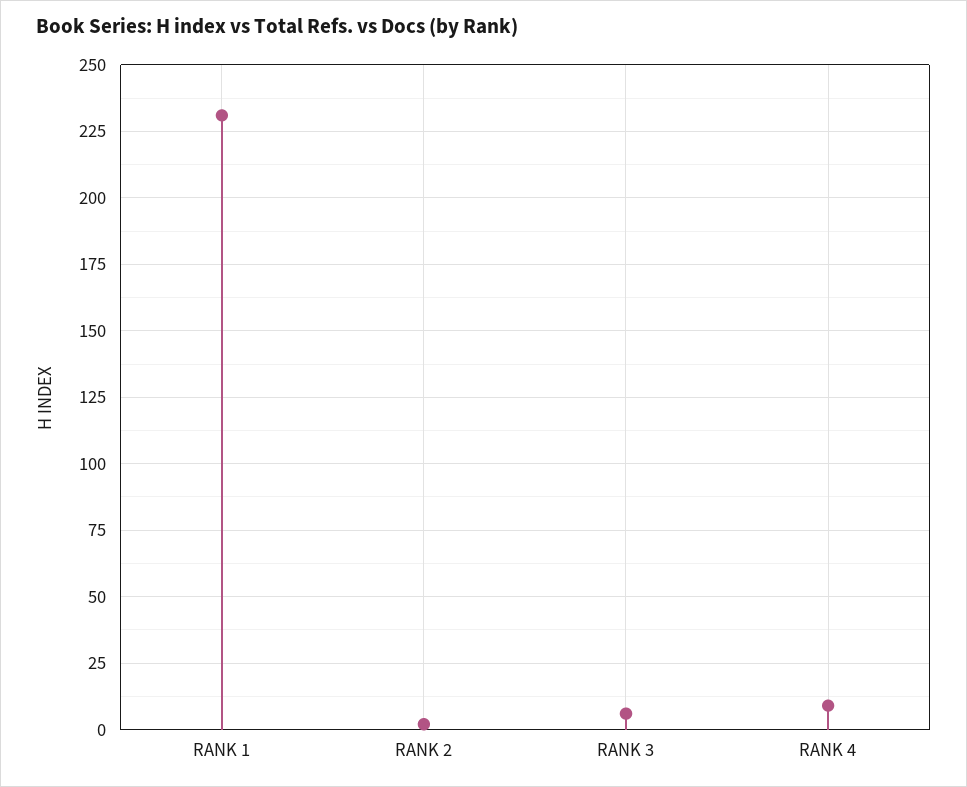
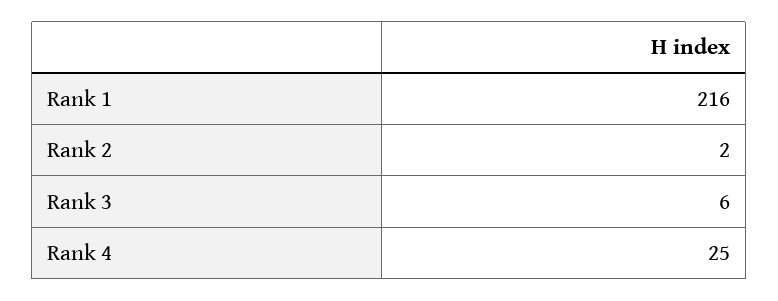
RANK 1: 230 -> 216
RANK 4: 10 -> 25

